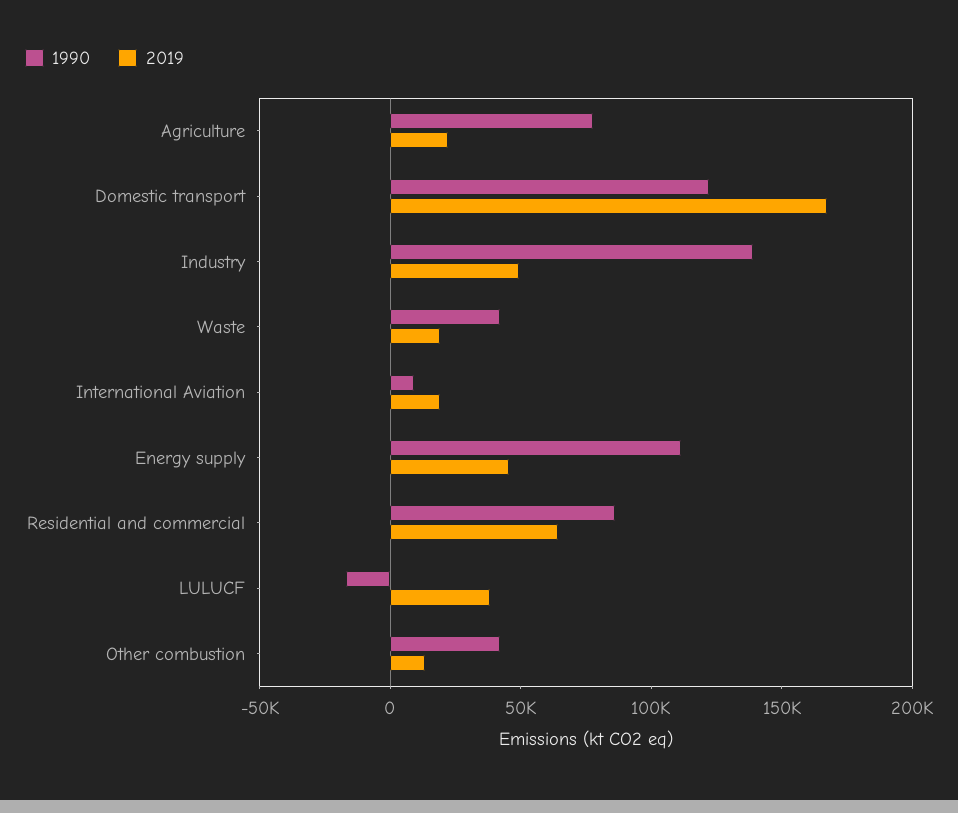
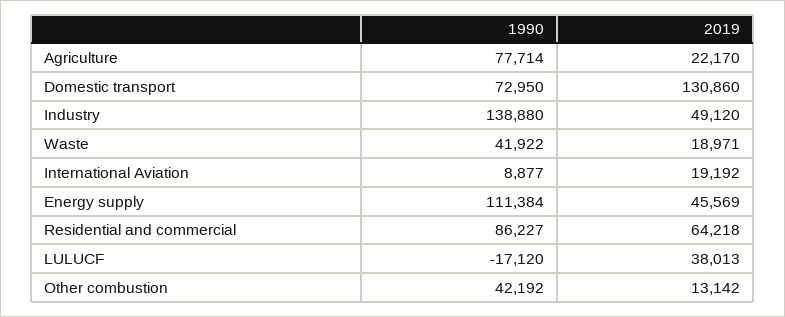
1990, Domestic transport: 120000 -> 72950
2019, Domestic transport: 170000 -> 130860

